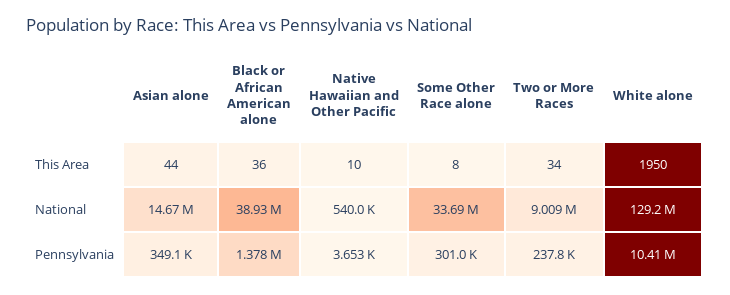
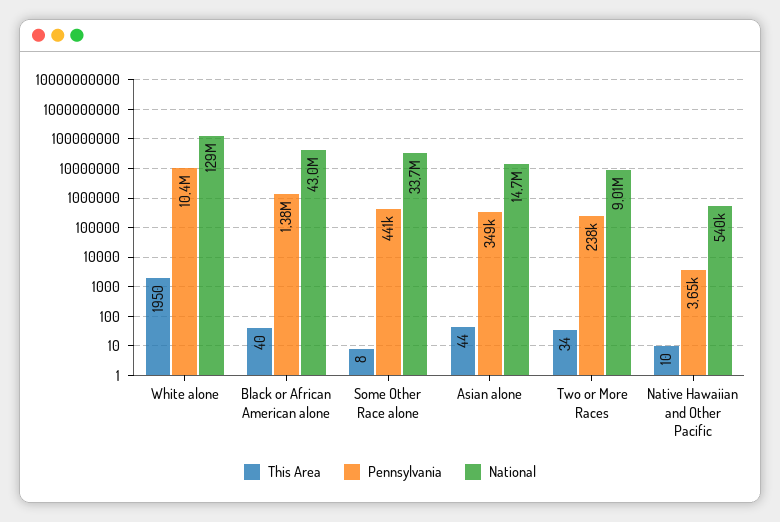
This Area, Black or African American alone: 36 -> 40
National, Black or African American alone: 38930000 -> 43000000
Pennsylvania, Some Other Race alone: 301000 -> 441000

